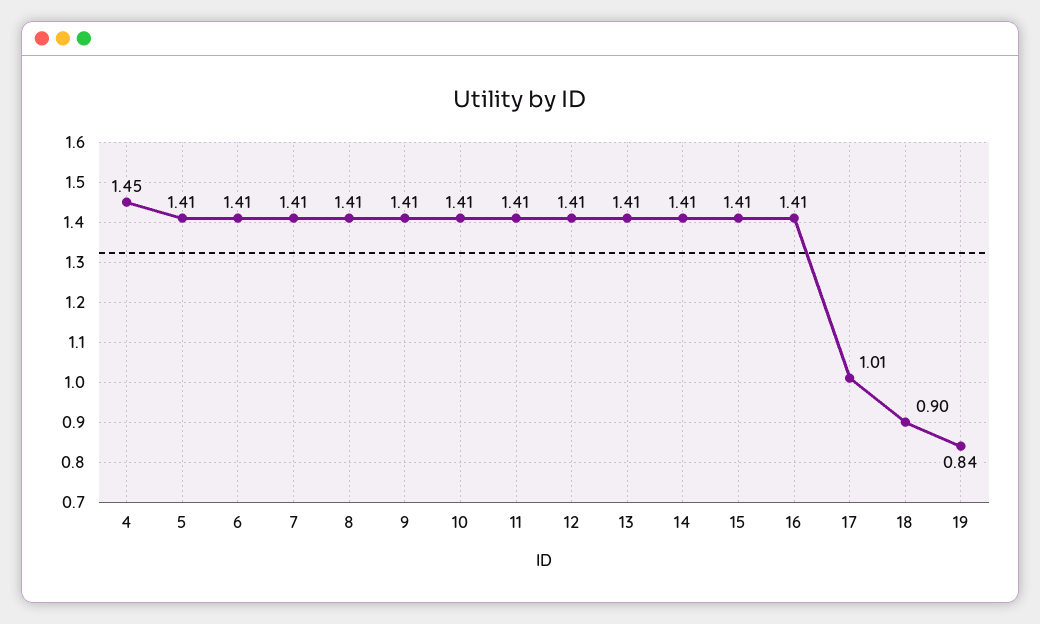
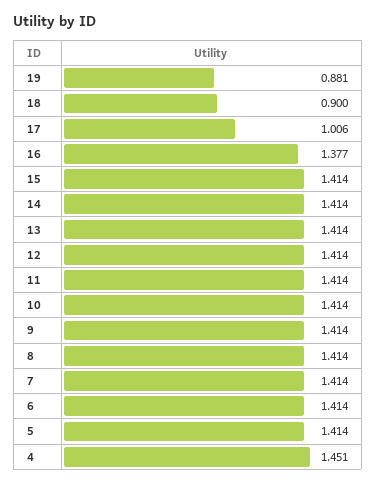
16: 1.41 -> 1.377
19: 0.84 -> 0.881

